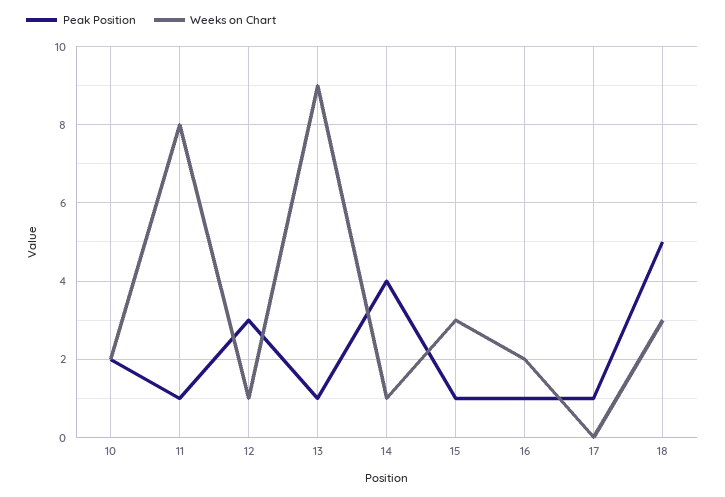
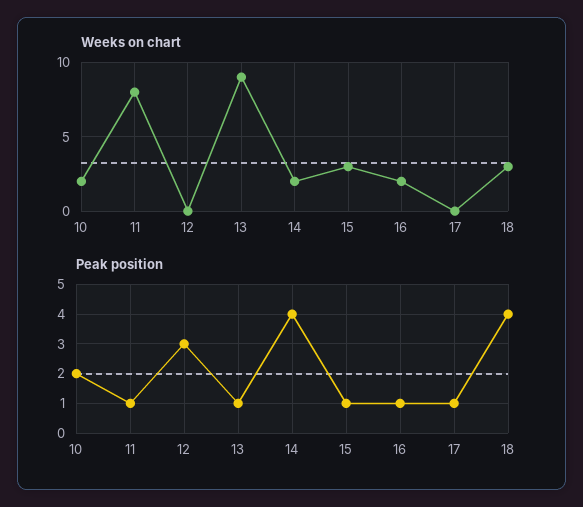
Weeks on Chart, 12: 1 -> 0
Weeks on Chart, 14: 1 -> 2
Peak Position, 18: 5 -> 4

